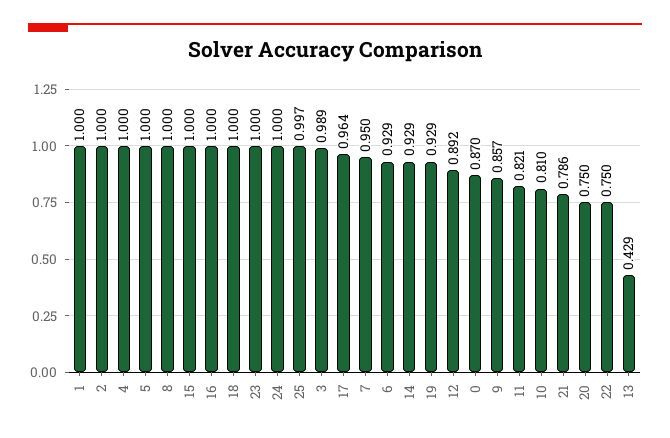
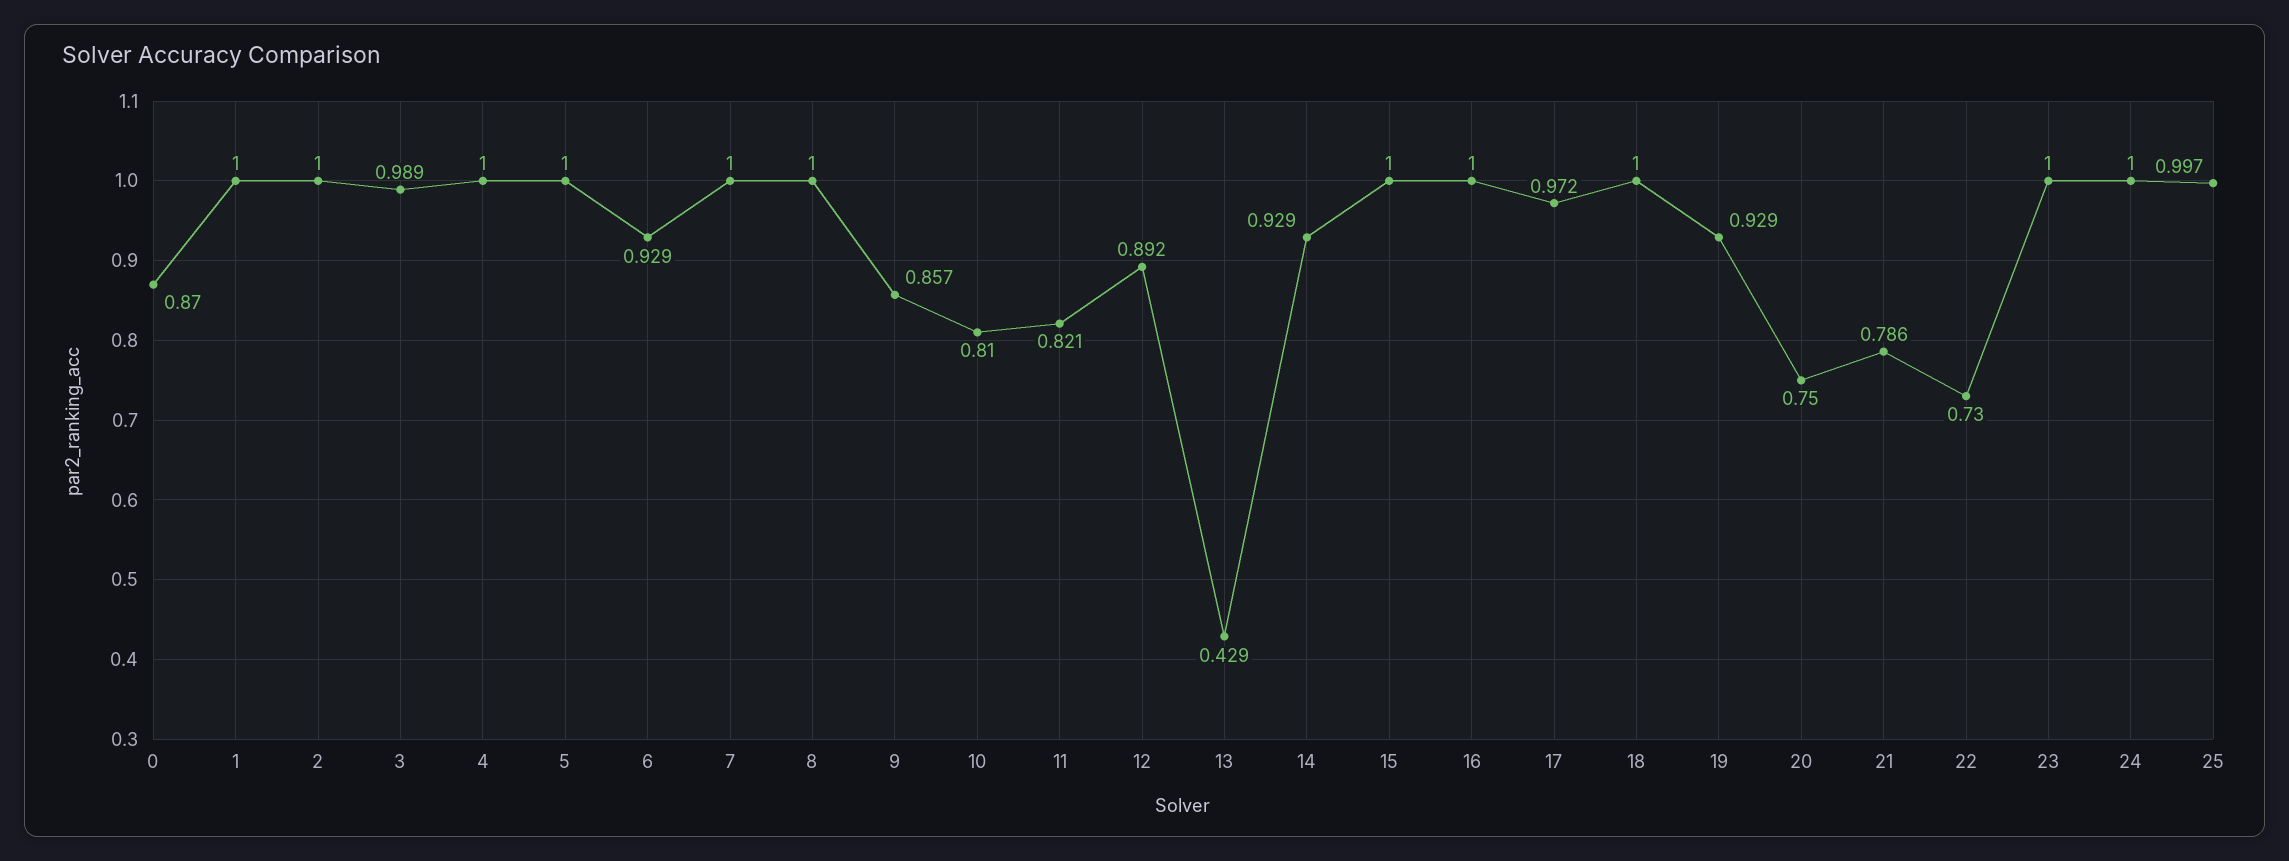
17: 0.964 -> 0.972
7: 0.95 -> 1
22: 0.75 -> 0.73

